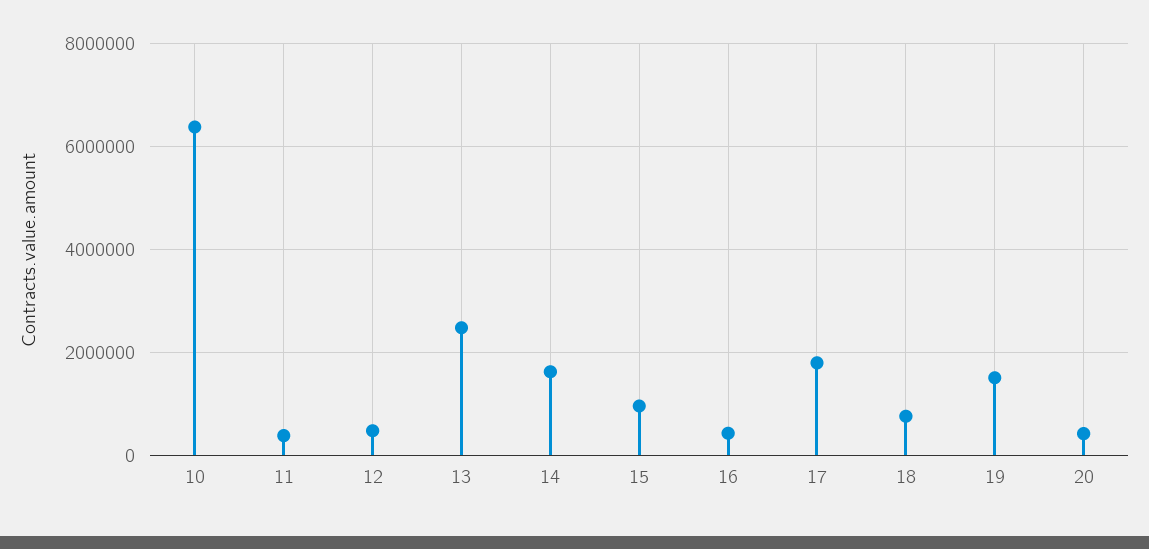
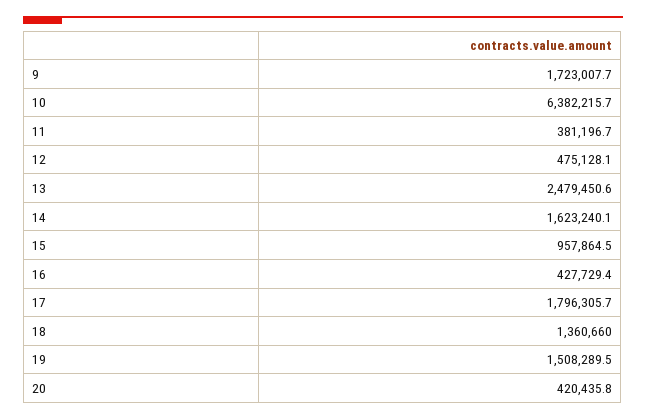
18: 800000 -> 1360660
9: none -> 1723007.7

